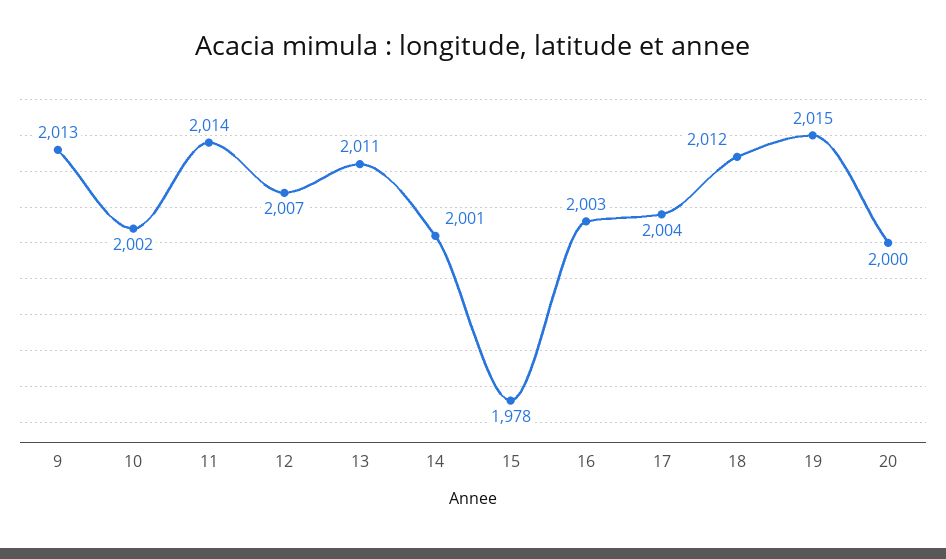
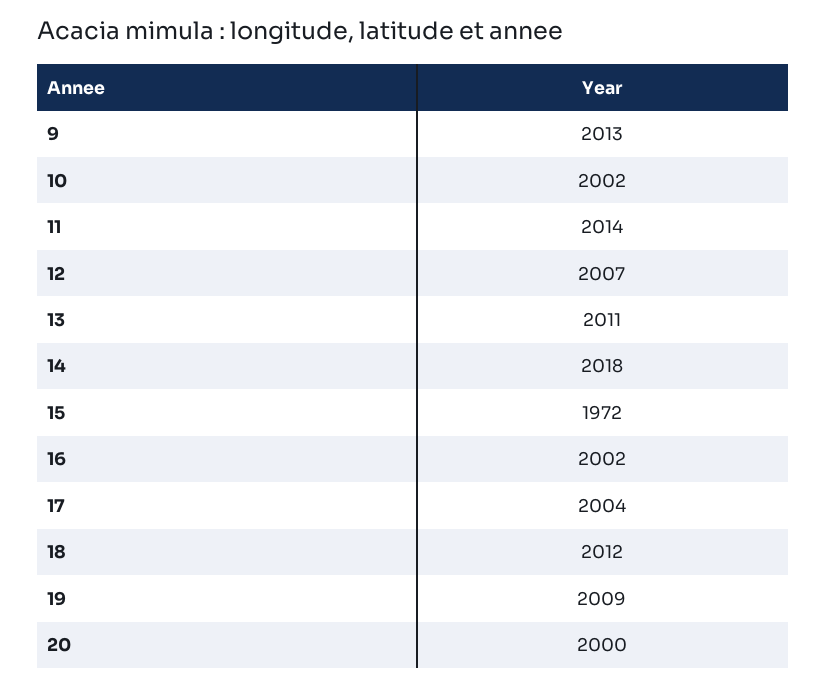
14: 2001 -> 2018
15: 1978 -> 1972
16: 2003 -> 2002
19: 2015 -> 2009

